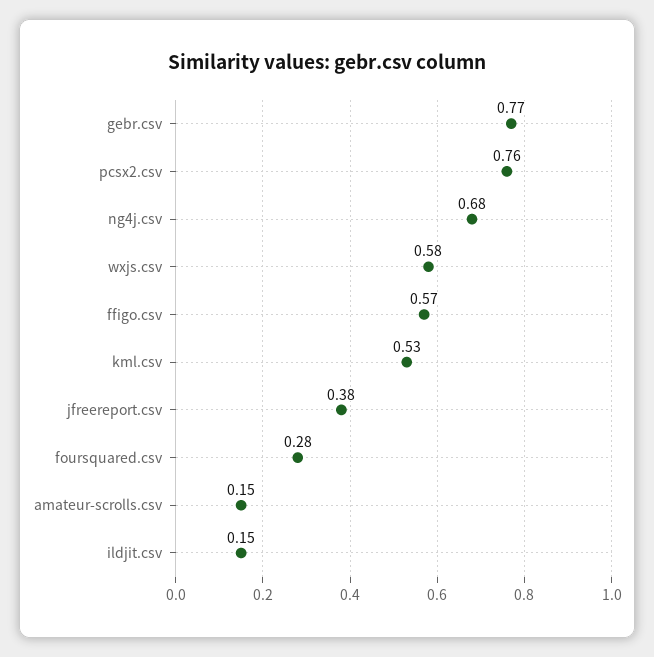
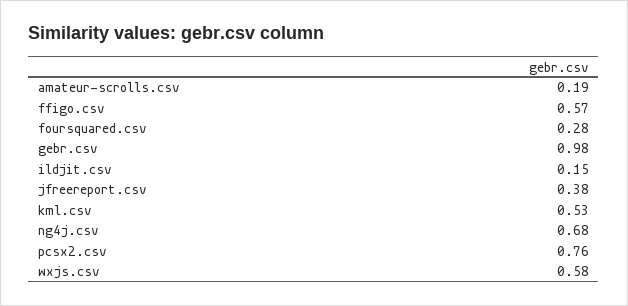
gebr.csv: 0.77 -> 0.98
amateur-scrolls.csv: 0.15 -> 0.19

